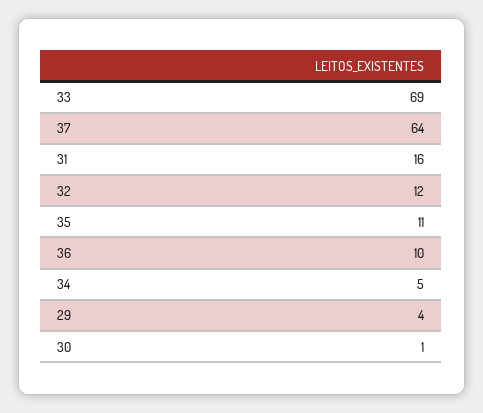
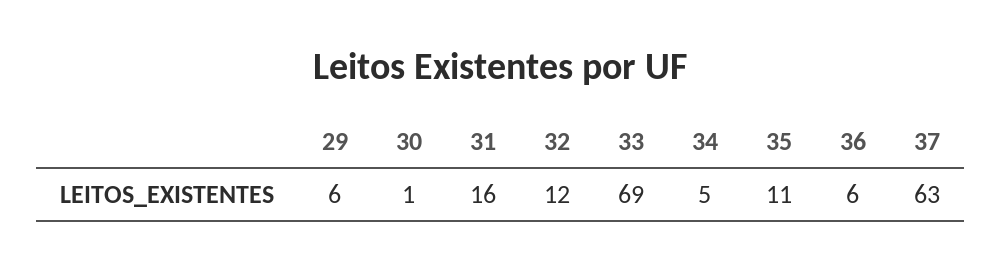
37: 64 -> 63
36: 10 -> 6
29: 4 -> 6

